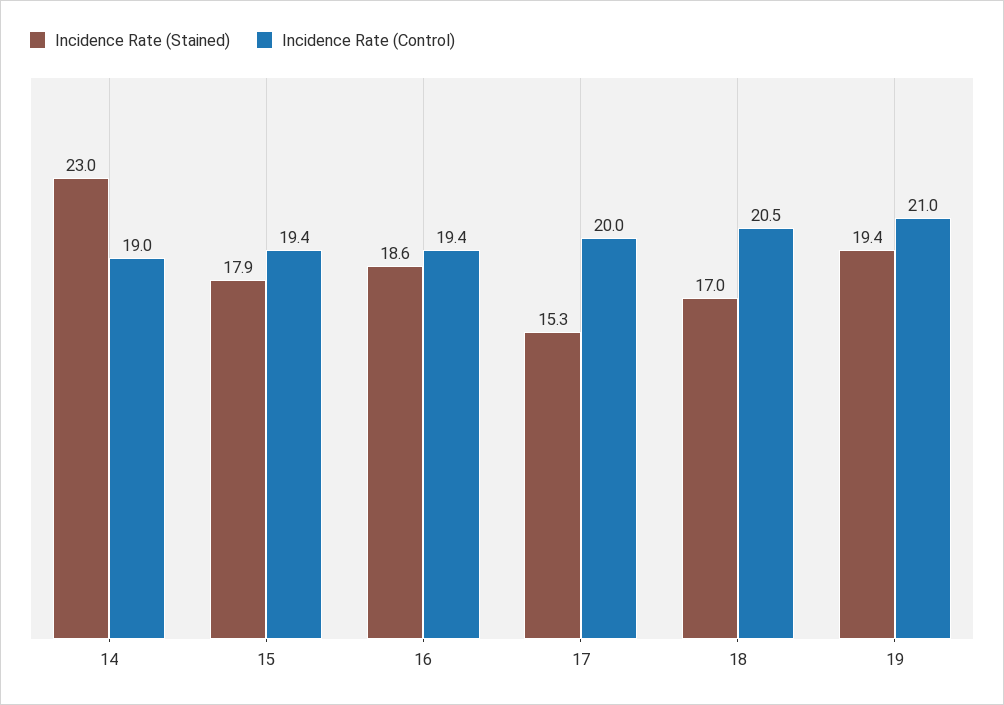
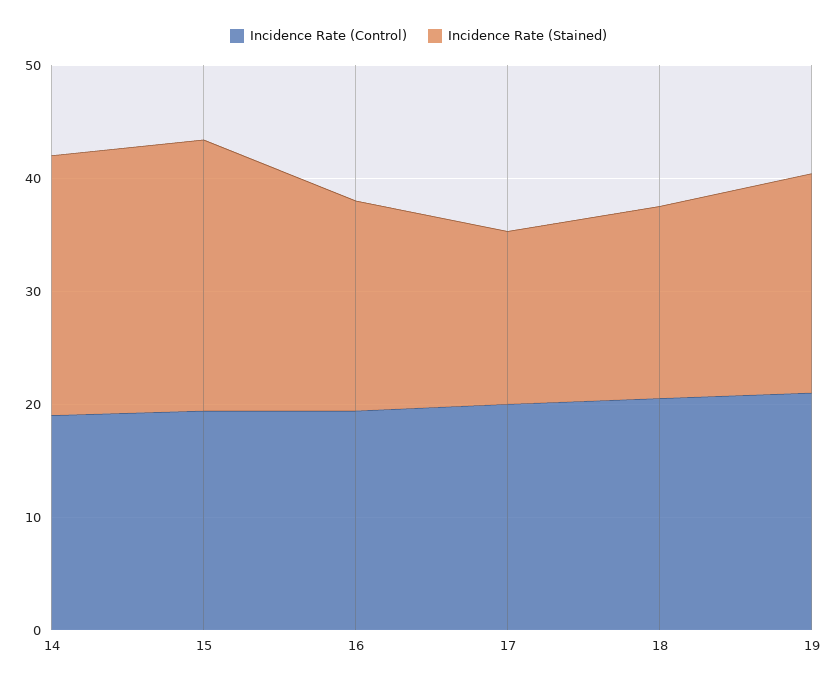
Incidence Rate (Stained), 15: 17.9 -> 24

